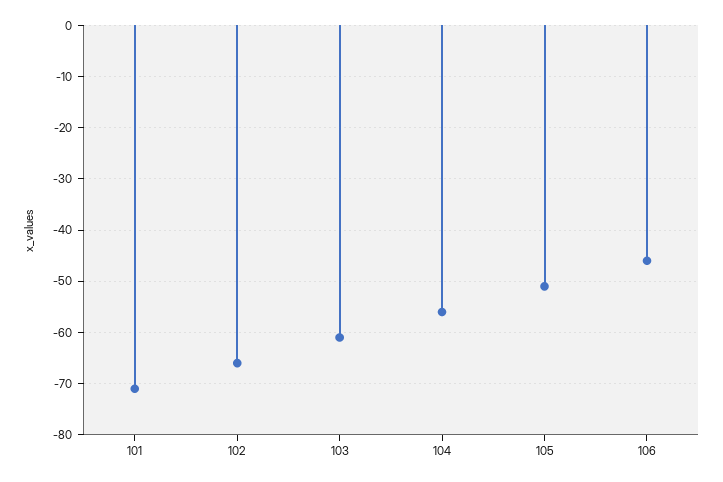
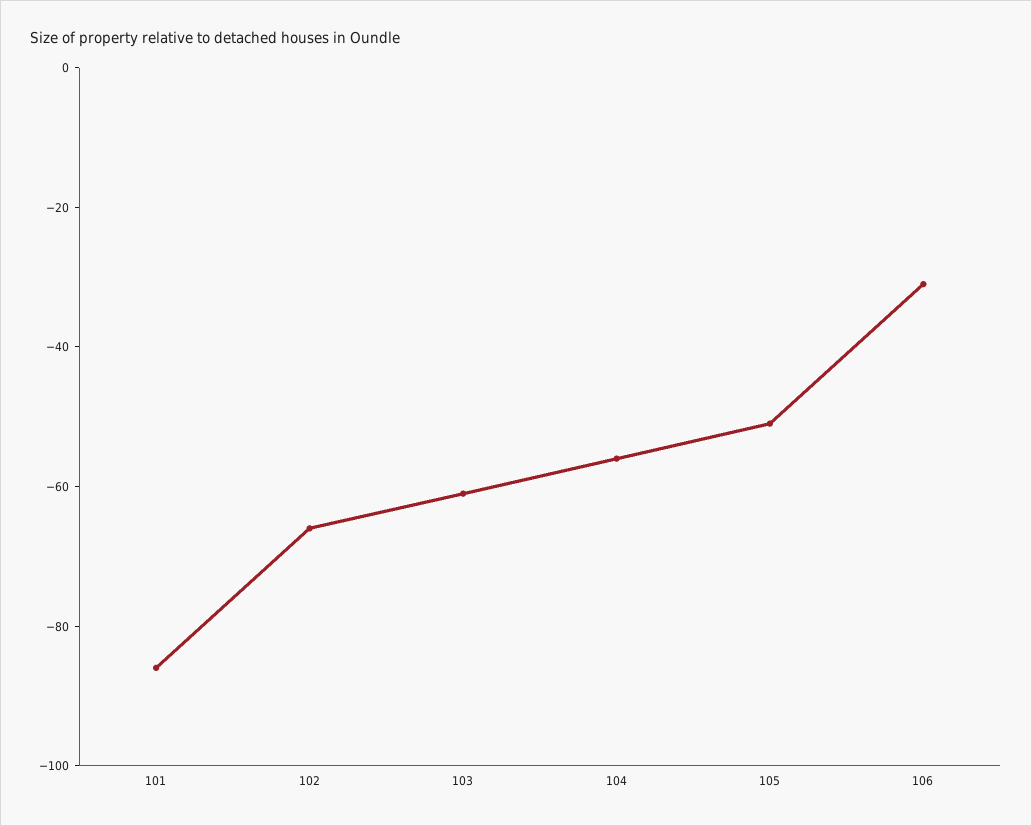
101: -70 -> -85
106: -45 -> -30

